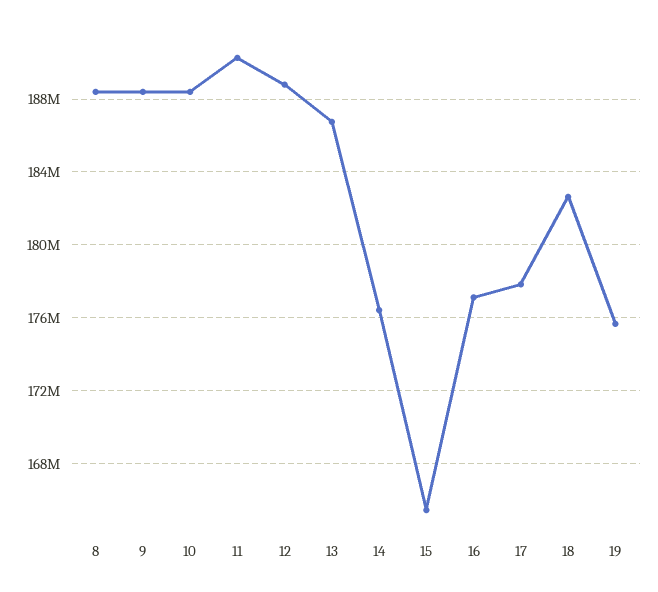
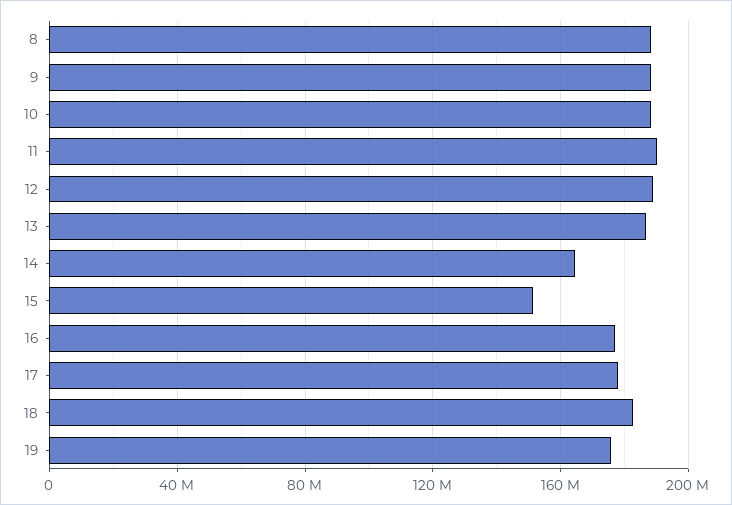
14: 176500000 -> 165000000
15: 165500000 -> 150000000

